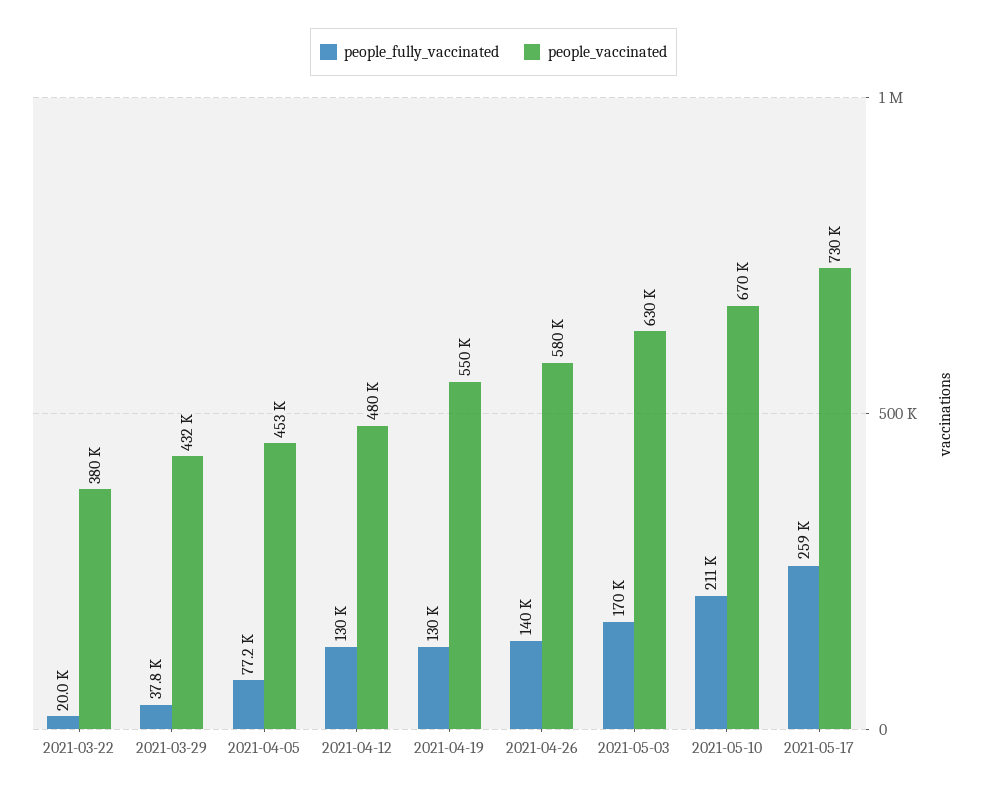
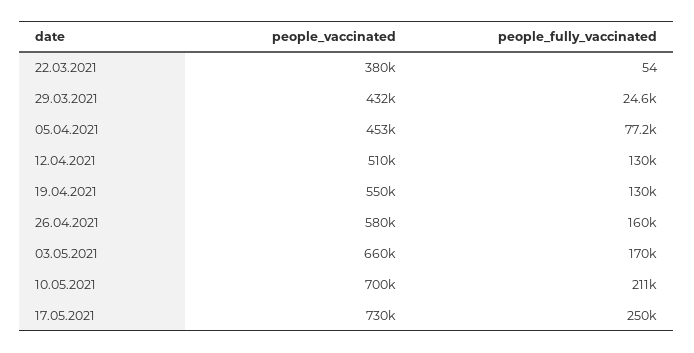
people_fully_vaccinated, 2021-03-22: 20000 -> 54
people_fully_vaccinated, 2021-03-29: 37800 -> 24600
people_vaccinated, 2021-04-12: 480000 -> 510000
people_fully_vaccinated, 2021-04-26: 140000 -> 160000
people_vaccinated, 2021-05-03: 630000 -> 660000
people_vaccinated, 2021-05-10: 670000 -> 700000
people_fully_vaccinated, 2021-05-17: 259000 -> 250000

